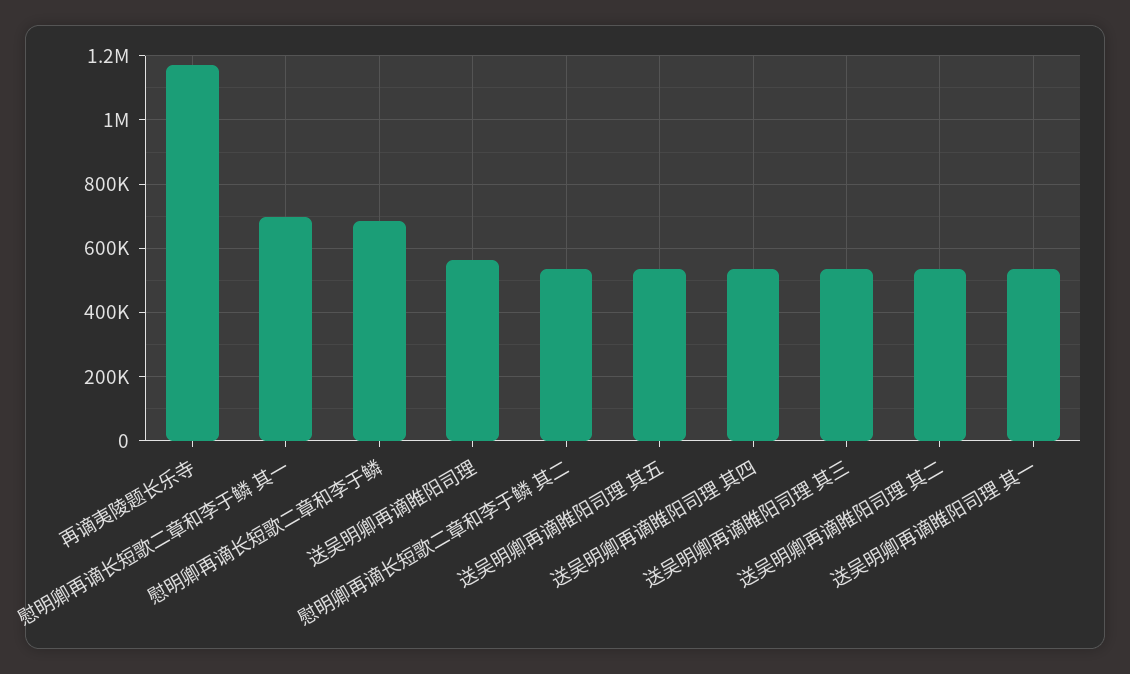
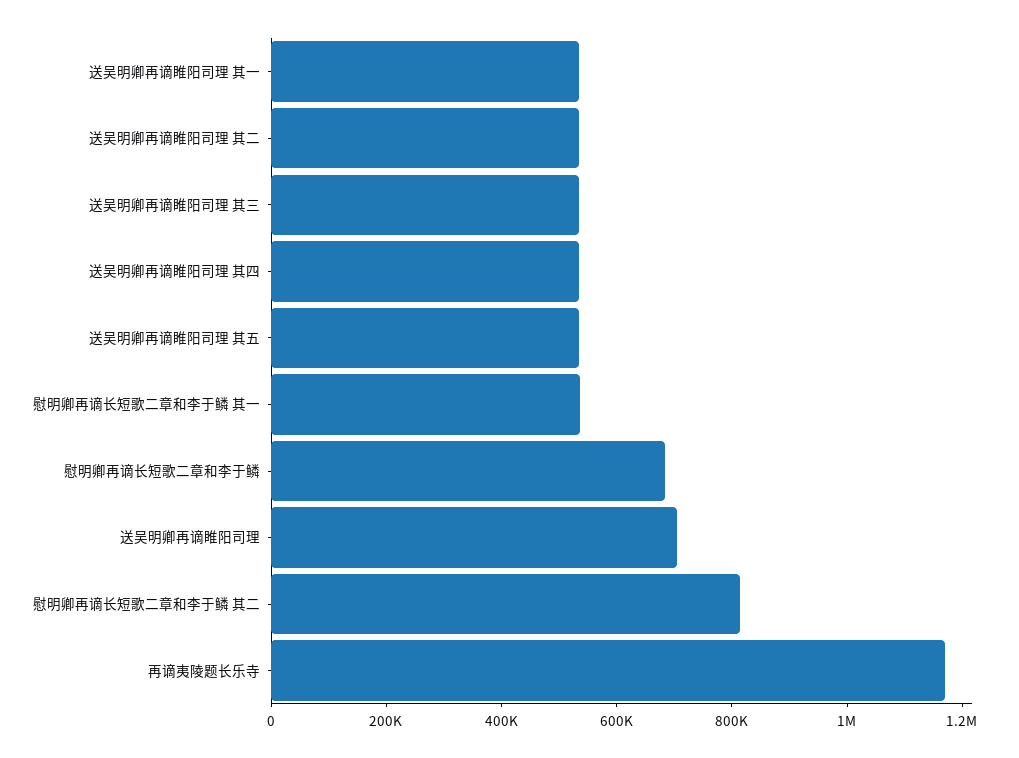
慰明卿再谪长短歌二章和李于鳞 其一: 700000 -> 550000
送吴明卿再谪睢阳司理: 560000 -> 700000
慰明卿再谪长短歌二章和李于鳞 其二: 540000 -> 800000

